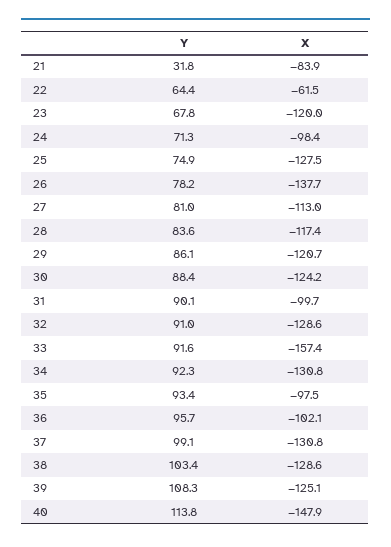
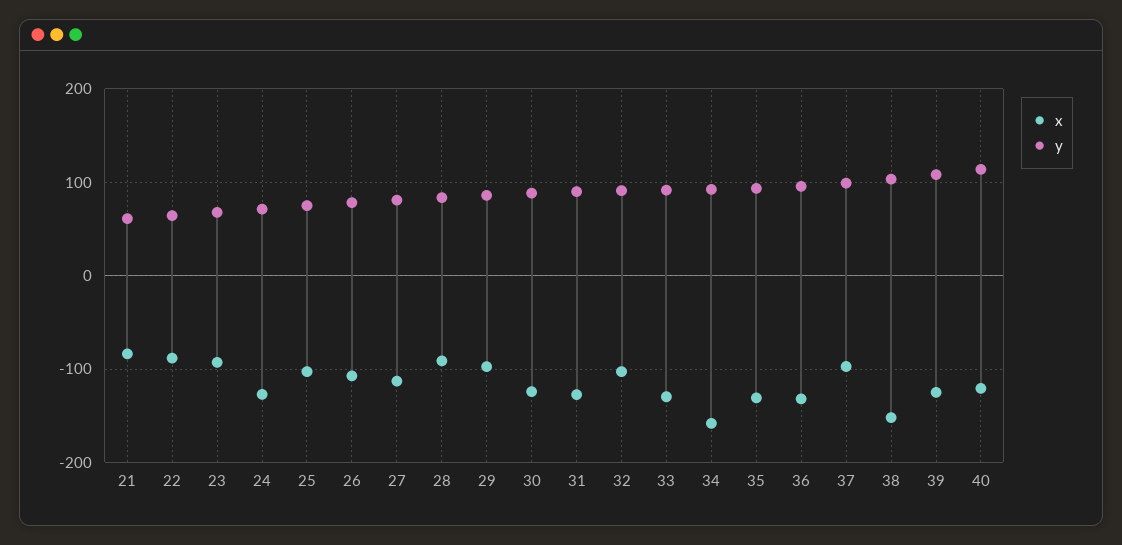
Y, 21: 31.8 -> 60
X, 22: -61.5 -> -90
X, 23: -120 -> -90
X, 24: -98.4 -> -130
X, 25: -127.5 -> -100
X, 26: -137.7 -> -110
X, 28: -117.4 -> -90
X, 29: -120.7 -> -100
X, 31: -99.7 -> -130
X, 32: -128.6 -> -100
X, 33: -157.4 -> -130
X, 34: -130.8 -> -160
X, 35: -97.5 -> -130
X, 36: -102.1 -> -130
X, 37: -130.8 -> -100
X, 38: -128.6 -> -150
X, 40: -147.9 -> -120

